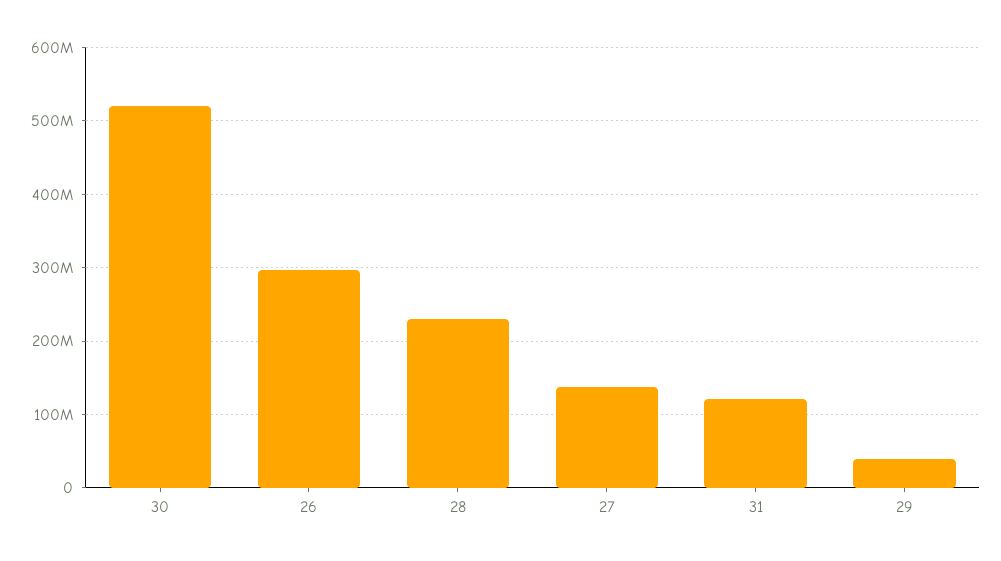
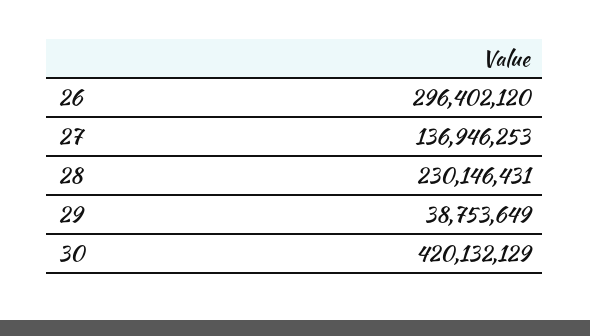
30: 520000000 -> 420132129
31: 120000000 -> none

